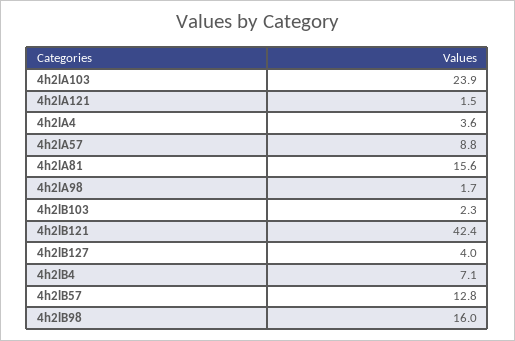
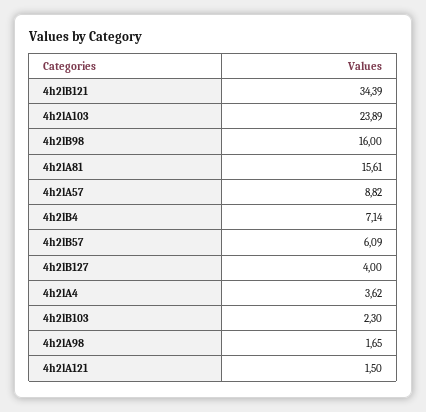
4h2lB121: 42.4 -> 34.39
4h2lB57: 12.8 -> 6.09

